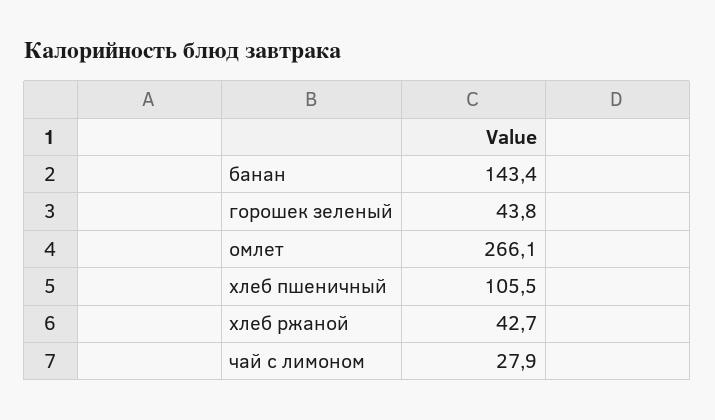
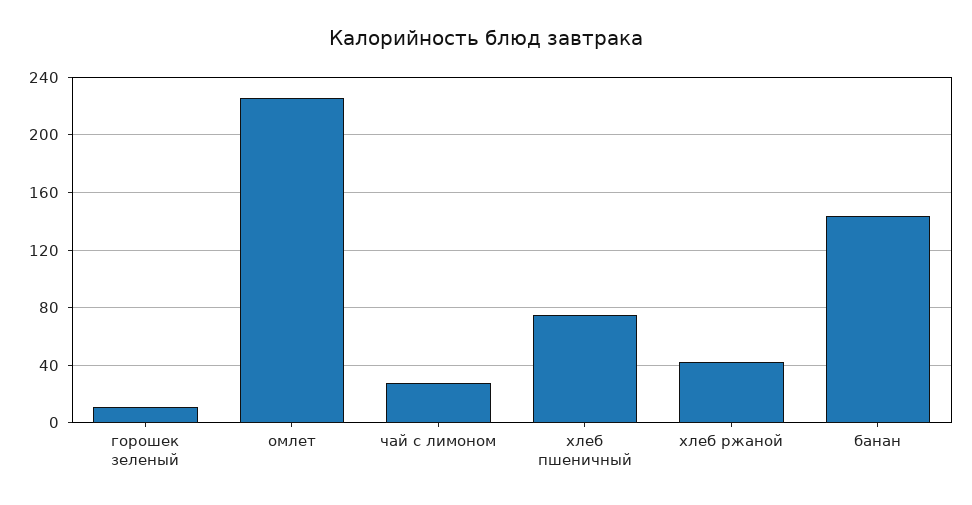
горошек зеленый: 43.8 -> 10
омлет: 266.1 -> 225
хлеб пшеничный: 105.5 -> 75

